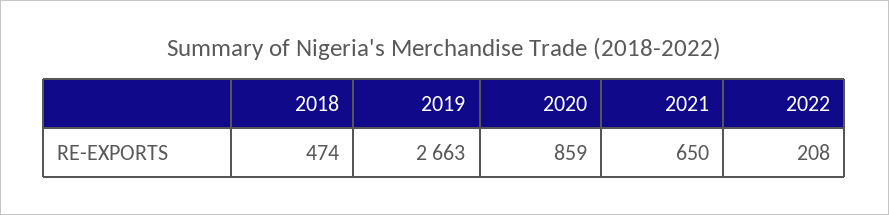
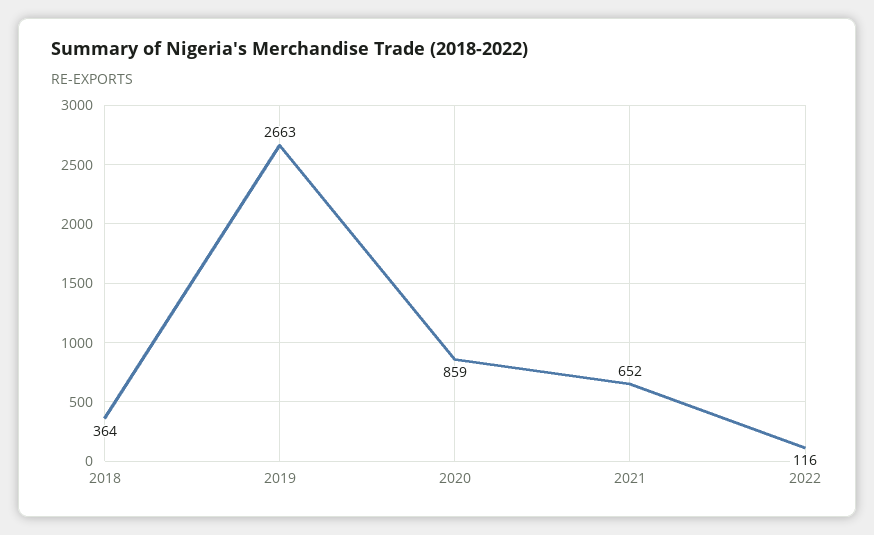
2018: 474 -> 364
2021: 650 -> 652
2022: 208 -> 116

